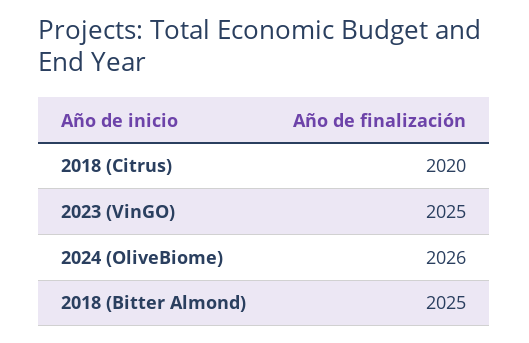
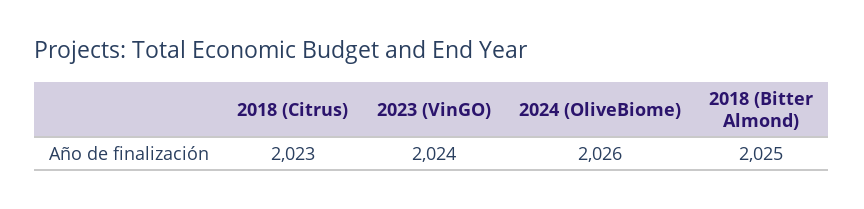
2018 (Citrus): 2020 -> 2023
2023 (VinGO): 2025 -> 2024

